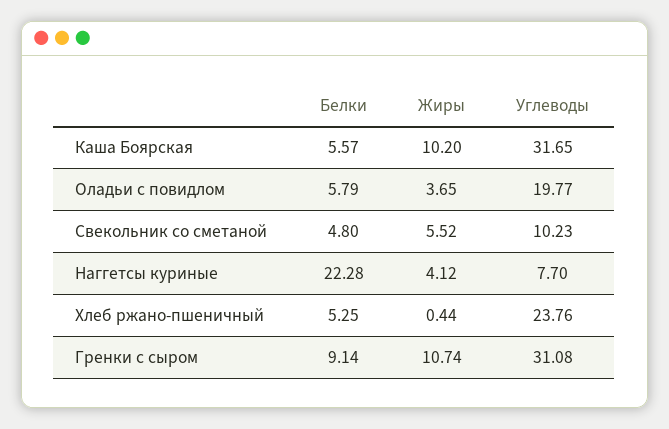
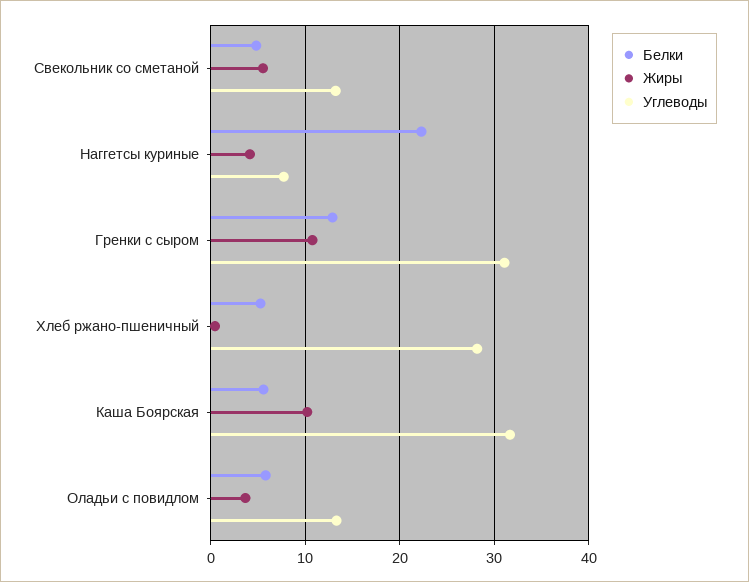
Углеводы, Оладьи с повидлом: 19.77 -> 13
Углеводы, Свекольник со сметаной: 10.23 -> 13
Углеводы, Хлеб ржано-пшеничный: 23.76 -> 28
Белки, Гренки с сыром: 9.14 -> 13

